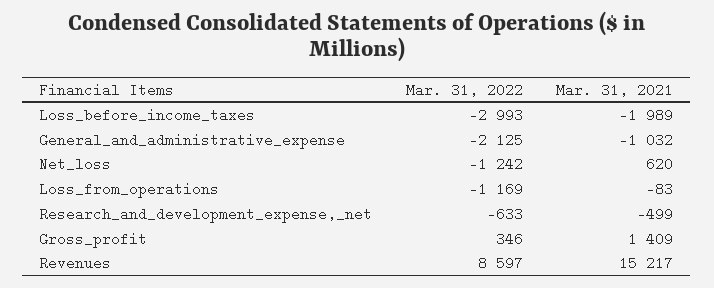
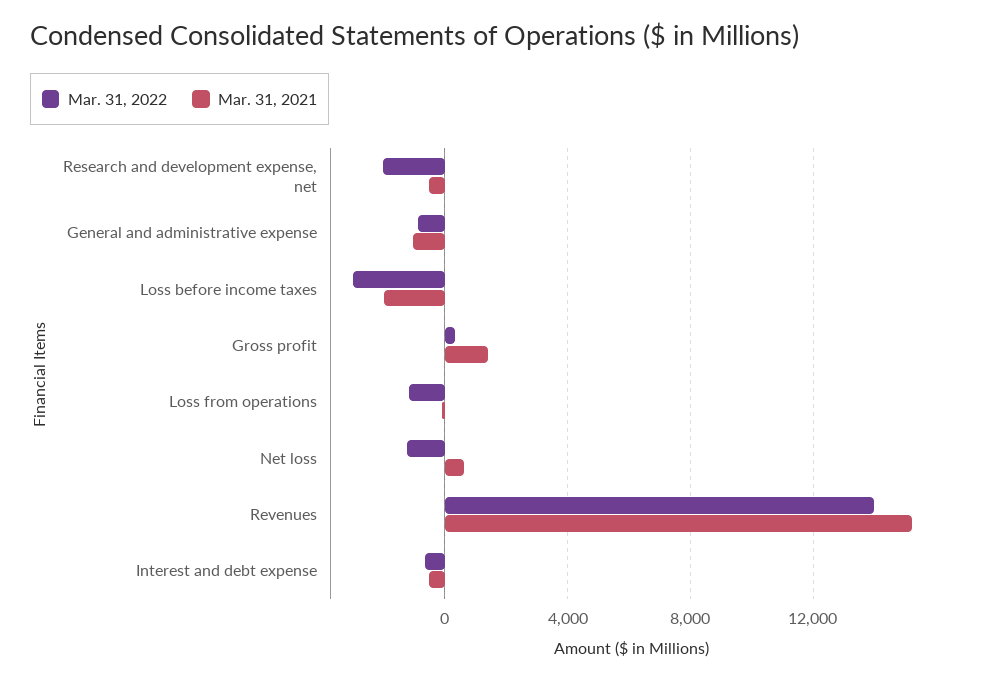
Mar. 31, 2022, General_and_administrative_expense: -2125 -> -1000
Mar. 31, 2022, Research_and_development_expense,_net: -633 -> -2000
Mar. 31, 2022, Revenues: 8597 -> 14000
Mar. 31, 2022, Interest and debt expense: none -> -500
Mar. 31, 2021, Interest and debt expense: none -> -500

